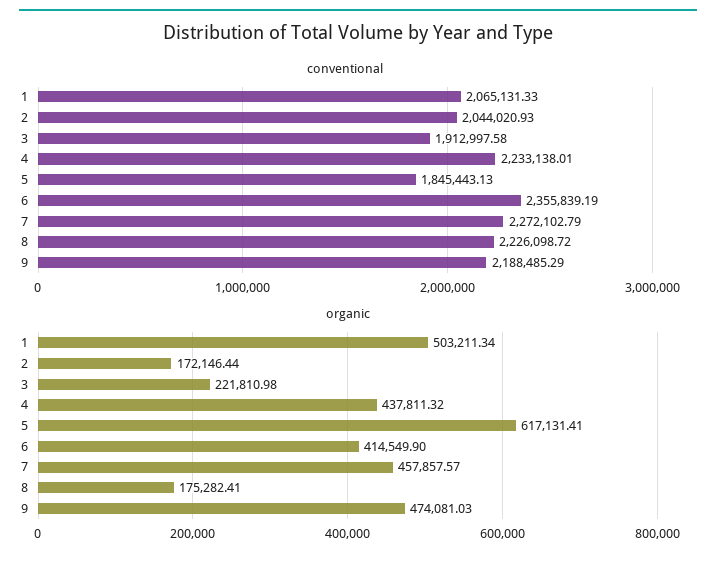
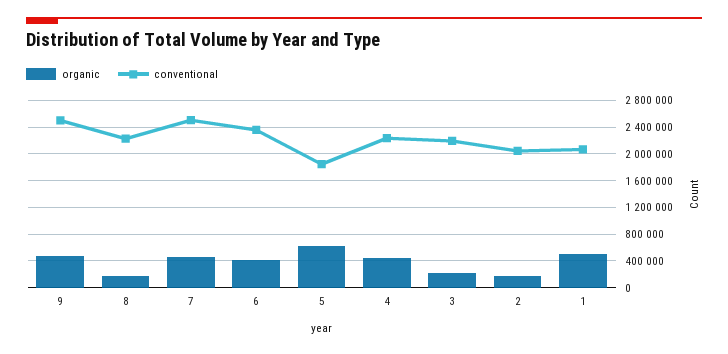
conventional, 3: 1912997.58 -> 2200000
conventional, 7: 2272102.79 -> 2500000
conventional, 9: 2188485.29 -> 2500000

